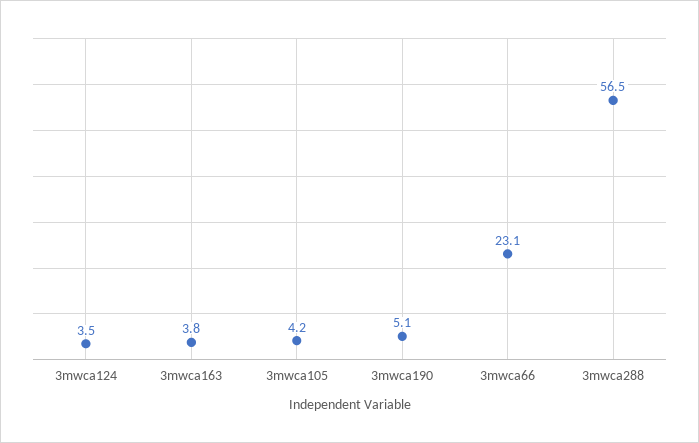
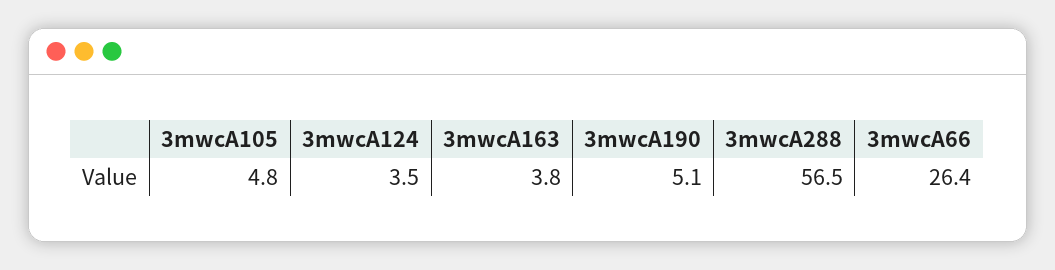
3mwca105: 4.2 -> 4.8
3mwca66: 23.1 -> 26.4

